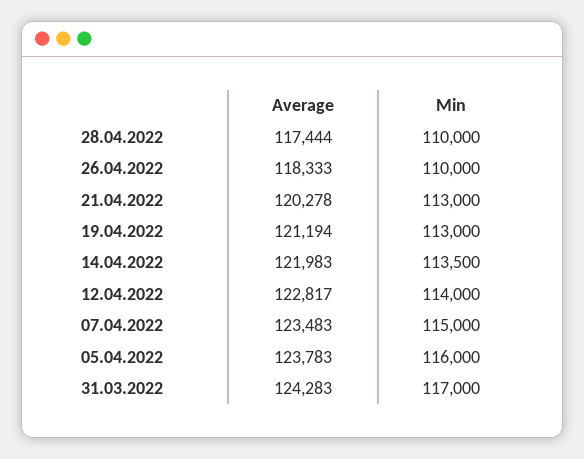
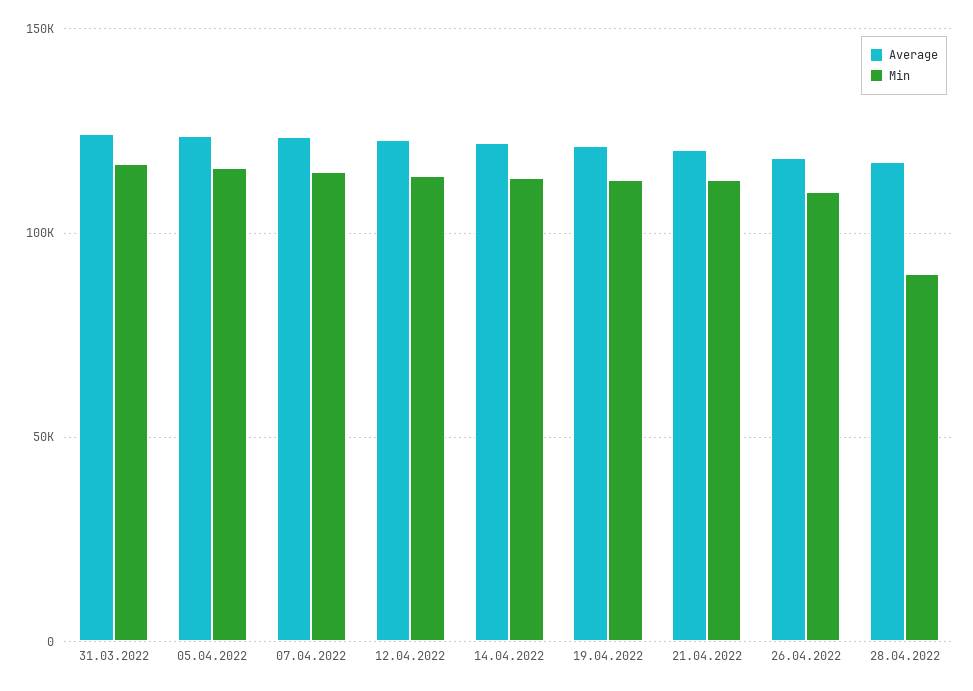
Min, 28.04.2022: 110000 -> 90000

